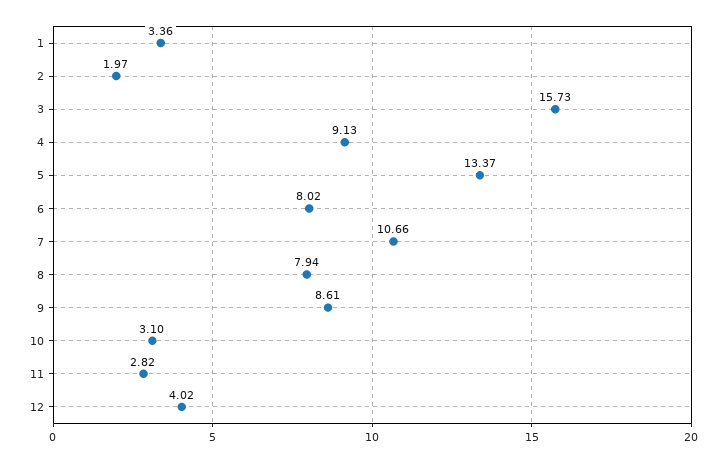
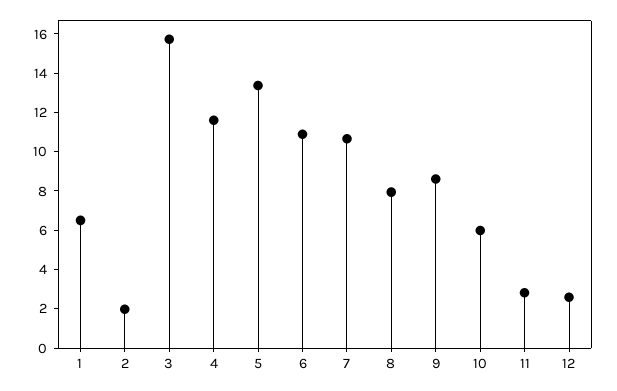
1: 3.36 -> 6.5
4: 9.13 -> 11.5
6: 8.02 -> 11
10: 3.1 -> 6
12: 4.02 -> 2.5

